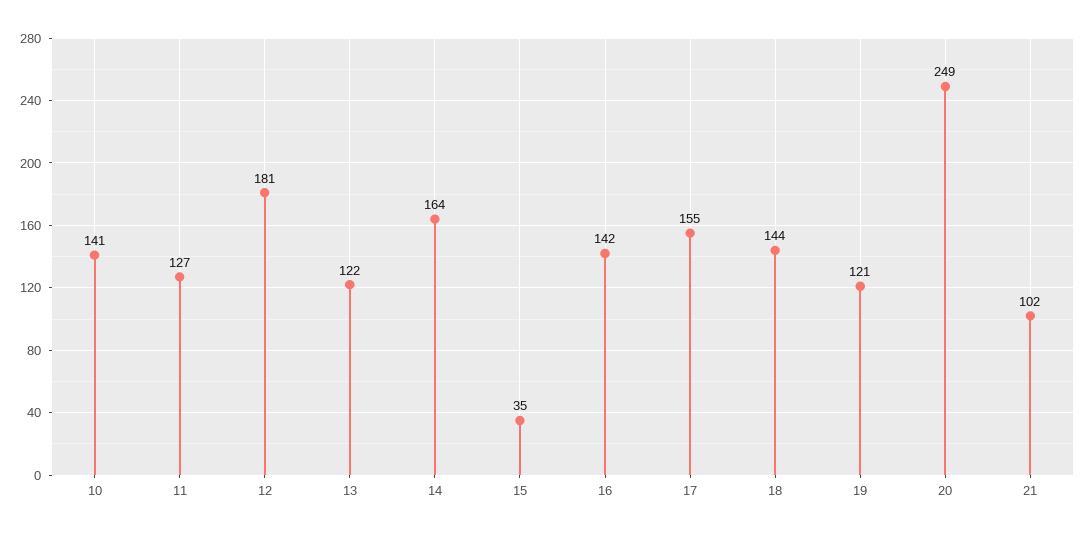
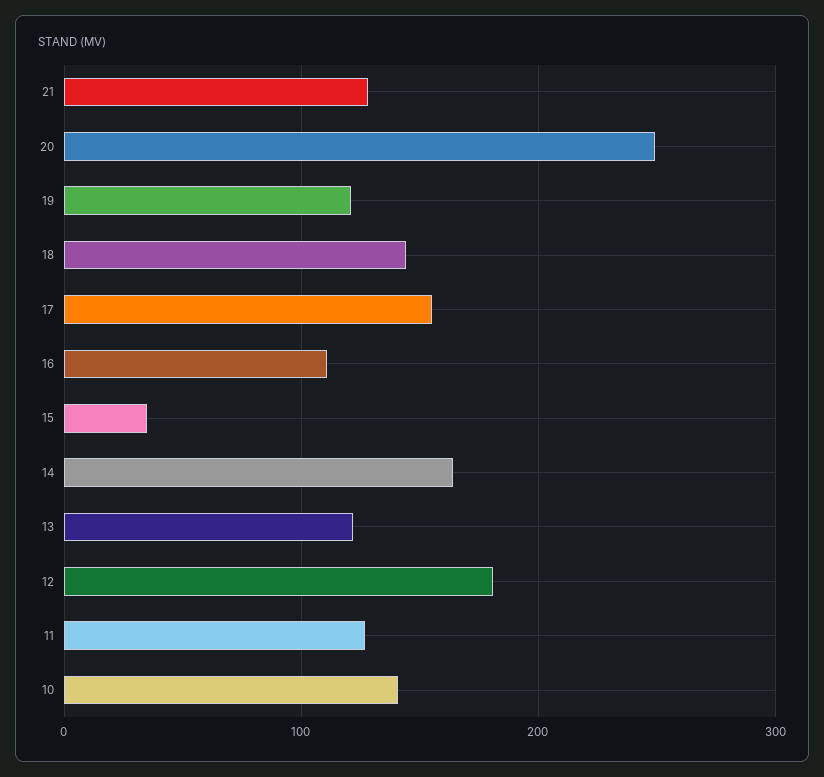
16: 142 -> 110
21: 102 -> 130

